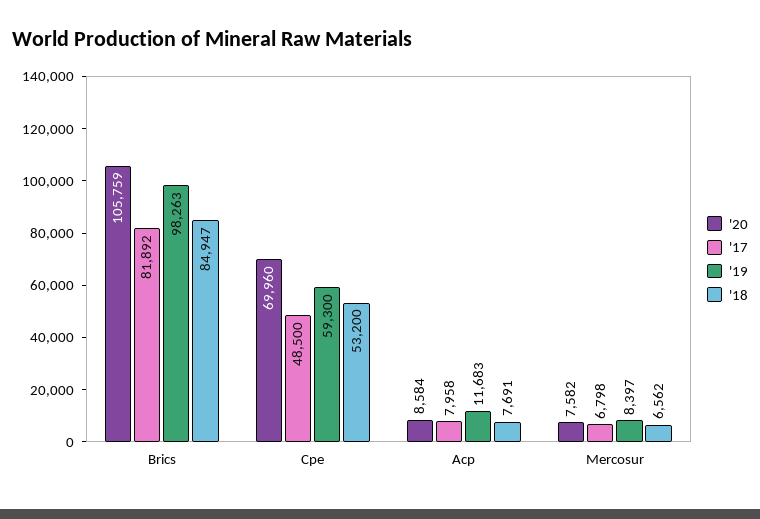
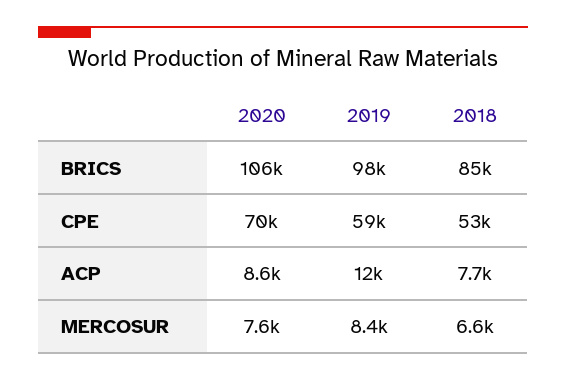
'17, Brics: 81892 -> none
'17, Cpe: 48500 -> none
'17, Acp: 7958 -> none
'17, Mercosur: 6798 -> none

